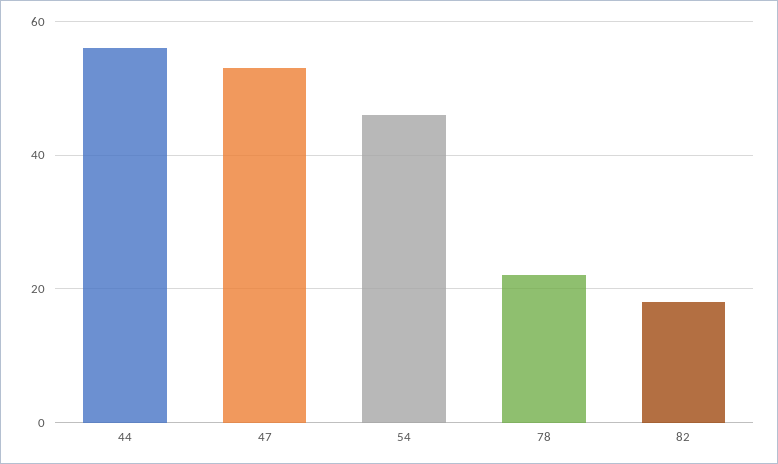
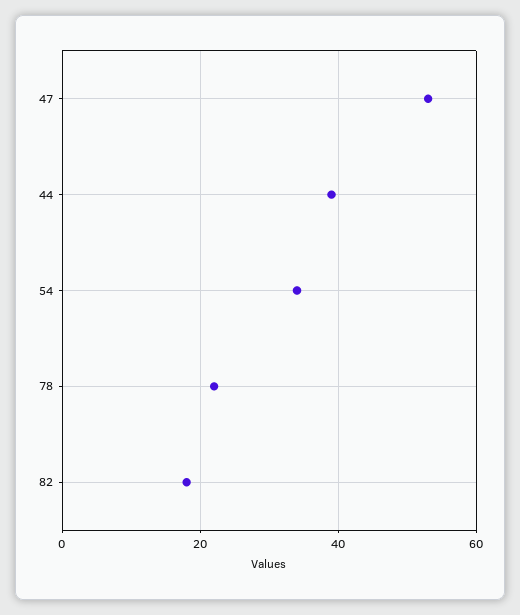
44: 55 -> 40
54: 45 -> 35

